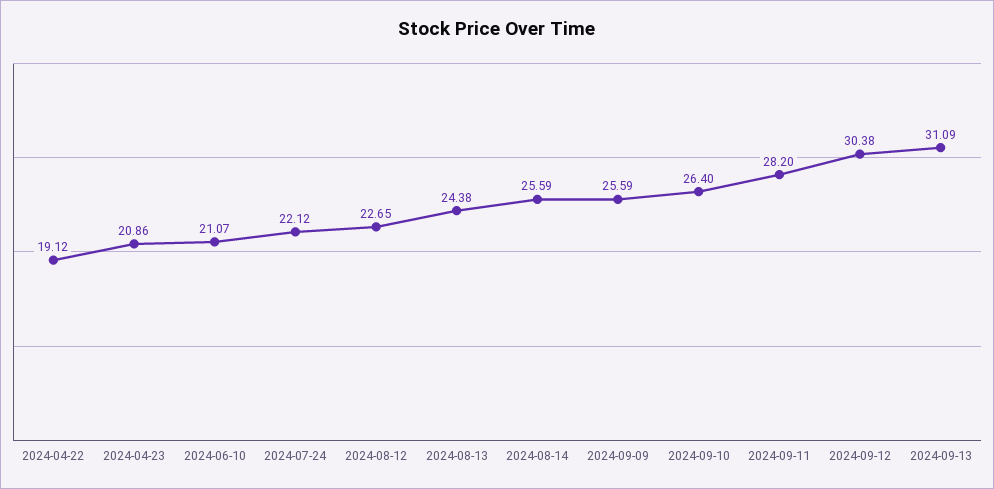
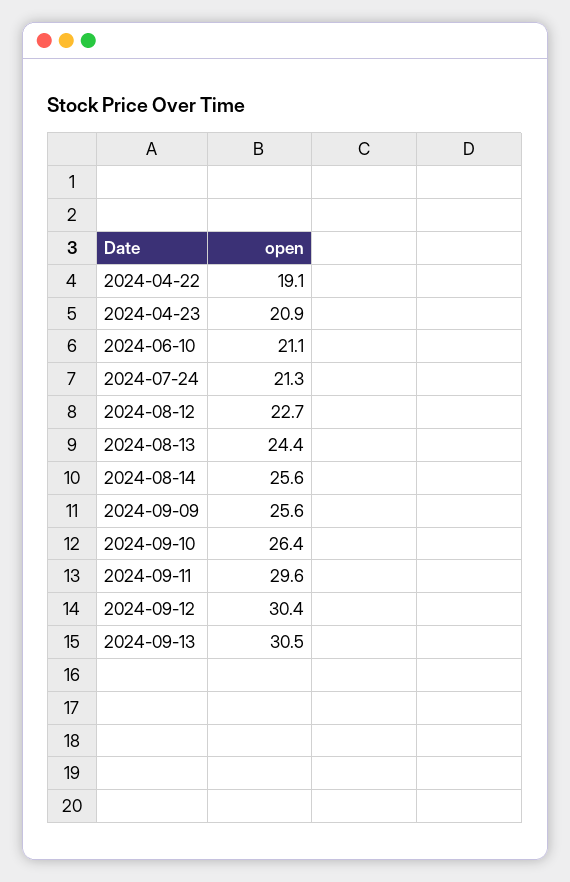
2024-07-24: 22.12 -> 21.3
2024-09-11: 28.2 -> 29.6
2024-09-13: 31.09 -> 30.5

